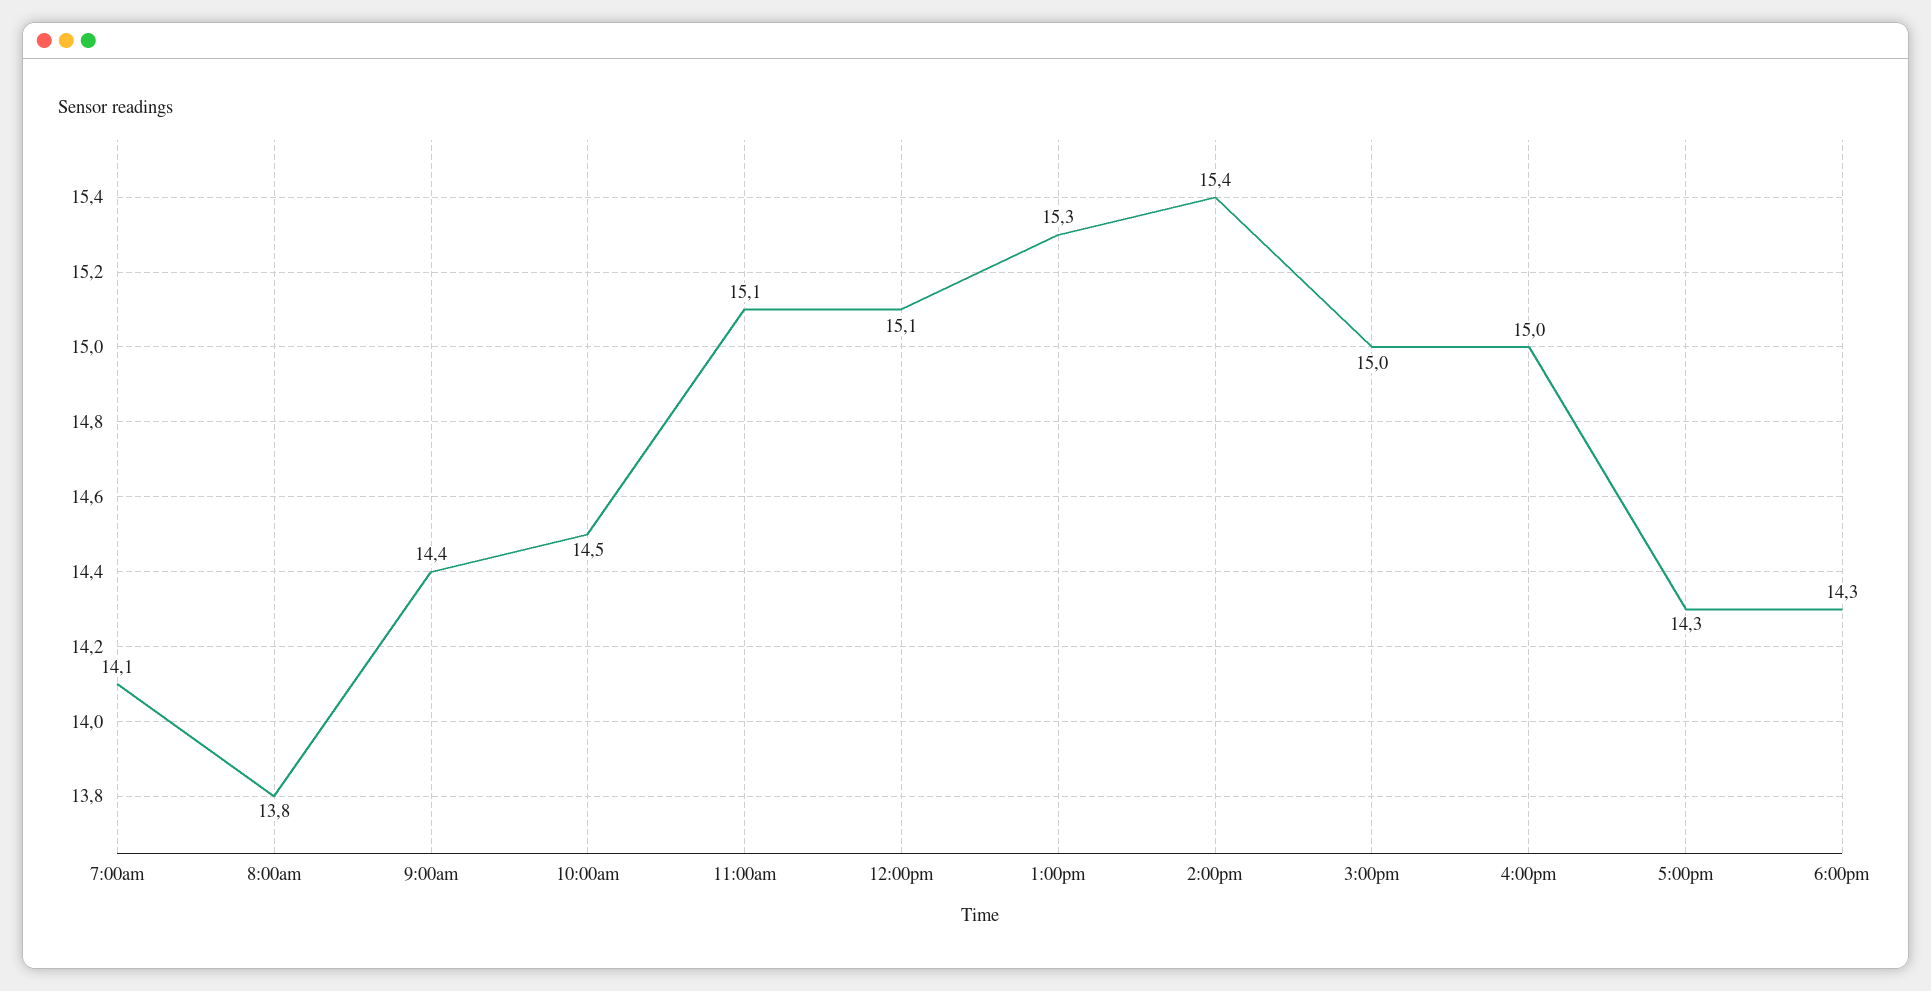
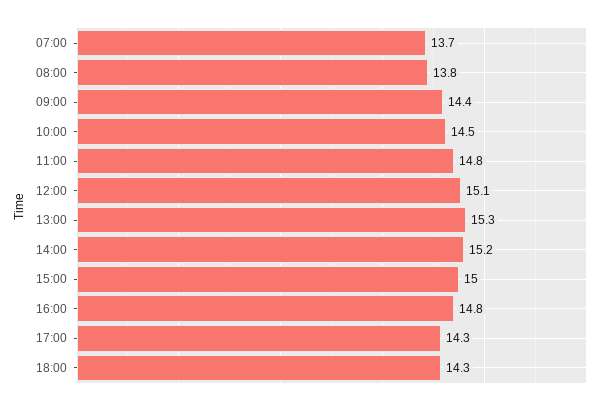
7:00am: 14.1 -> 13.7
11:00am: 15.1 -> 14.8
2:00pm: 15.4 -> 15.2
4:00pm: 15 -> 14.8

